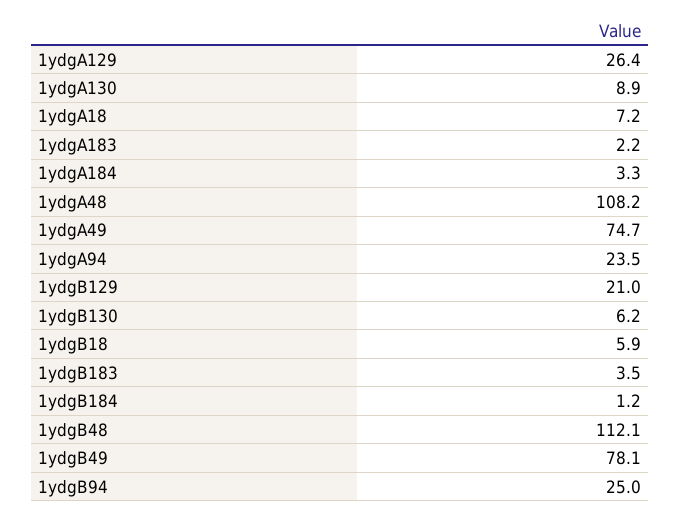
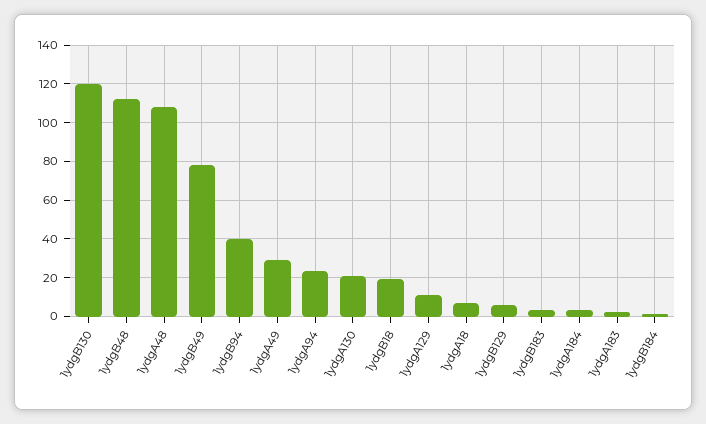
1ydgA129: 26.4 -> 10
1ydgA130: 8.9 -> 20
1ydgA49: 74.7 -> 30
1ydgB129: 21 -> 5
1ydgB130: 6.2 -> 120
1ydgB18: 5.9 -> 20
1ydgB94: 25 -> 40

